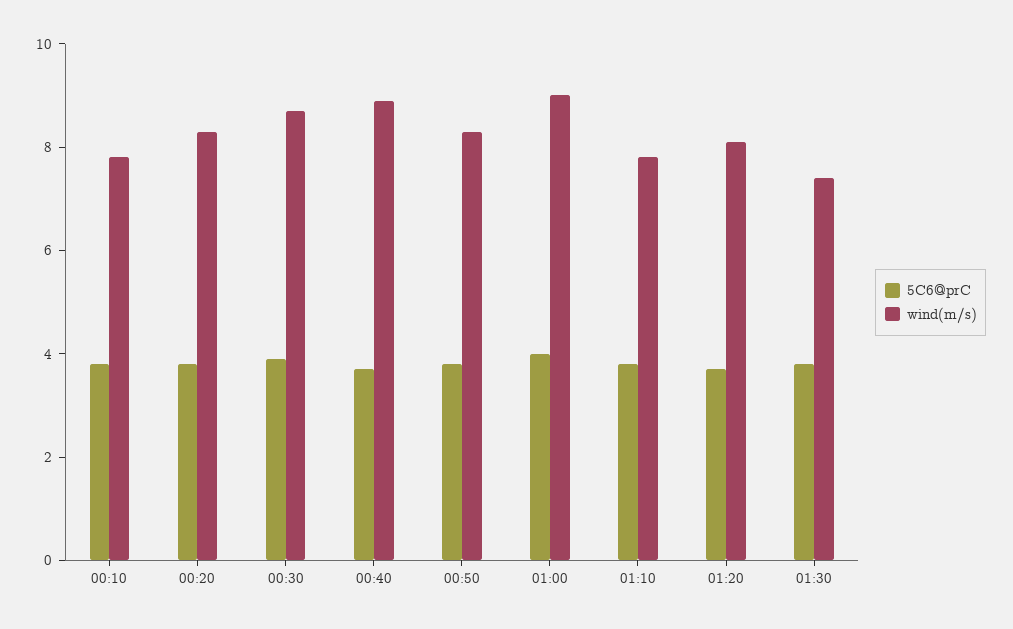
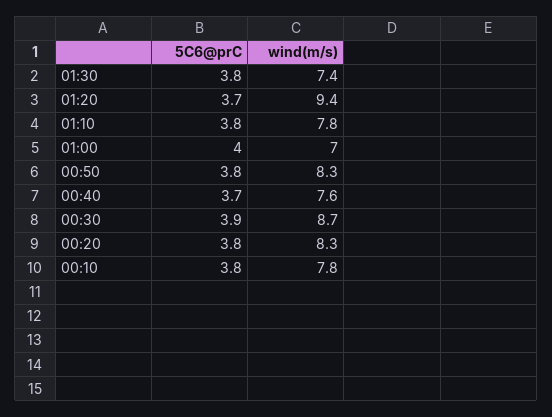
wind(m/s), 00:40: 9 -> 7.6
wind(m/s), 01:00: 9 -> 7
wind(m/s), 01:20: 8 -> 9.4

